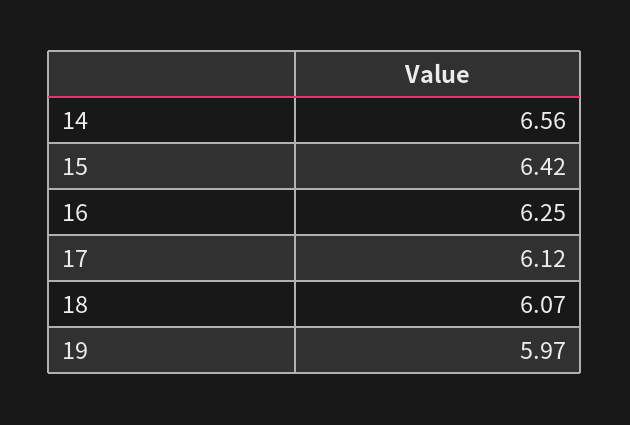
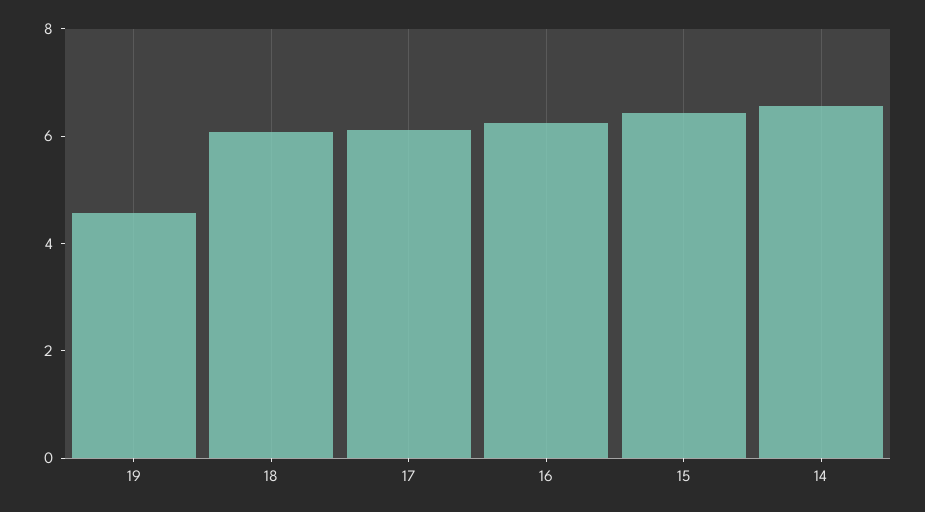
19: 5.97 -> 4.5

